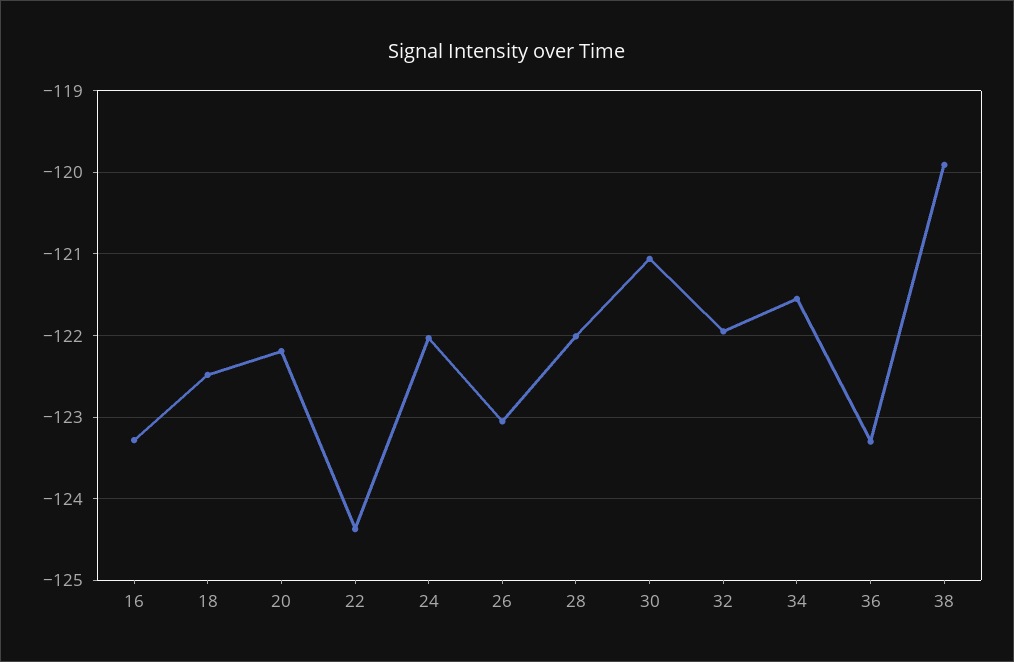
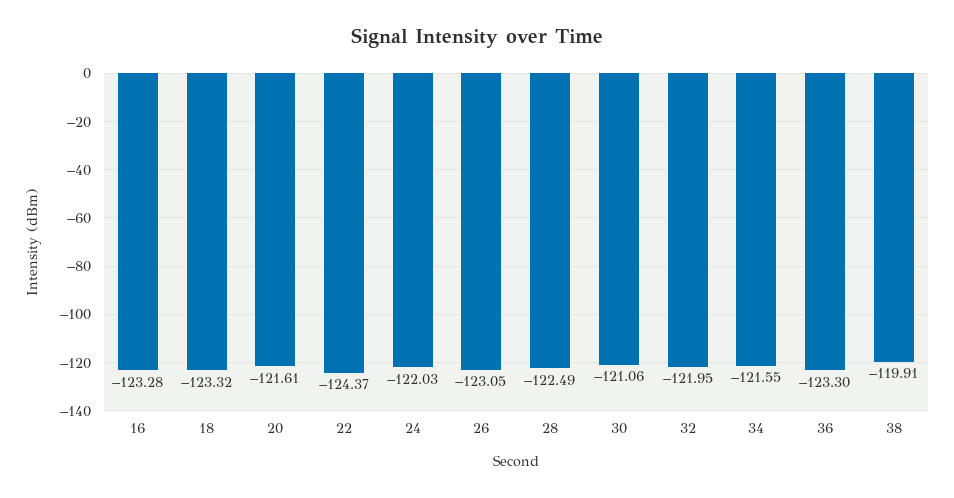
18: -122.5 -> -123.32
20: -122.2 -> -121.61
28: -122 -> -122.49

